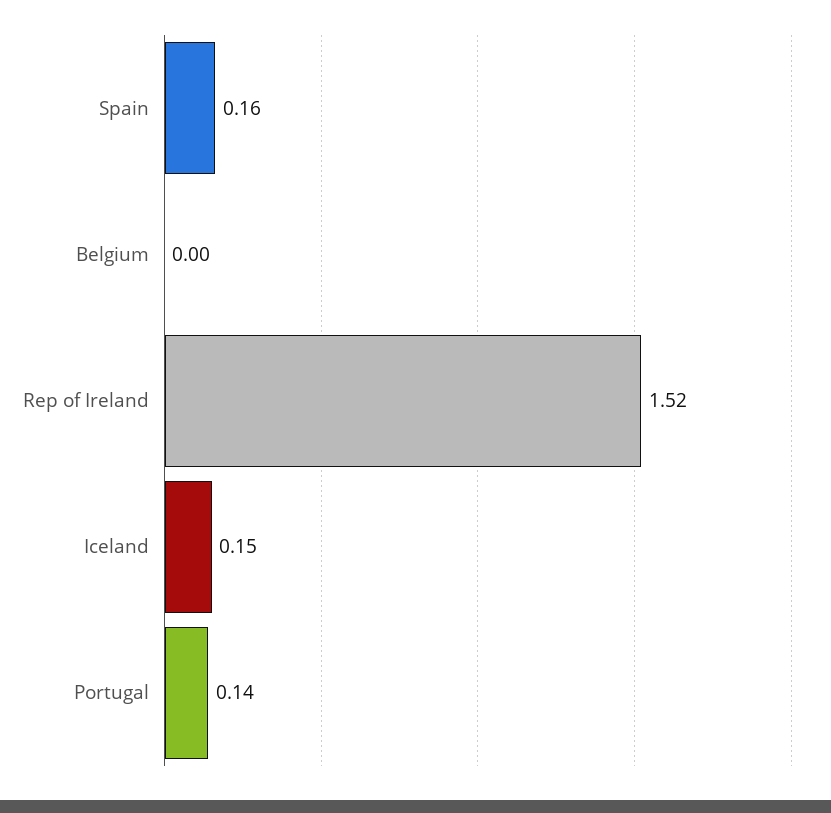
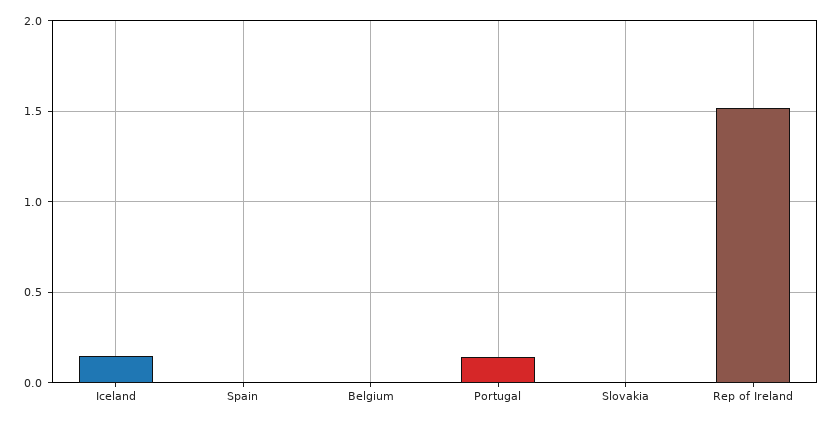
Spain: 0.16 -> 0
Slovakia: none -> 0

